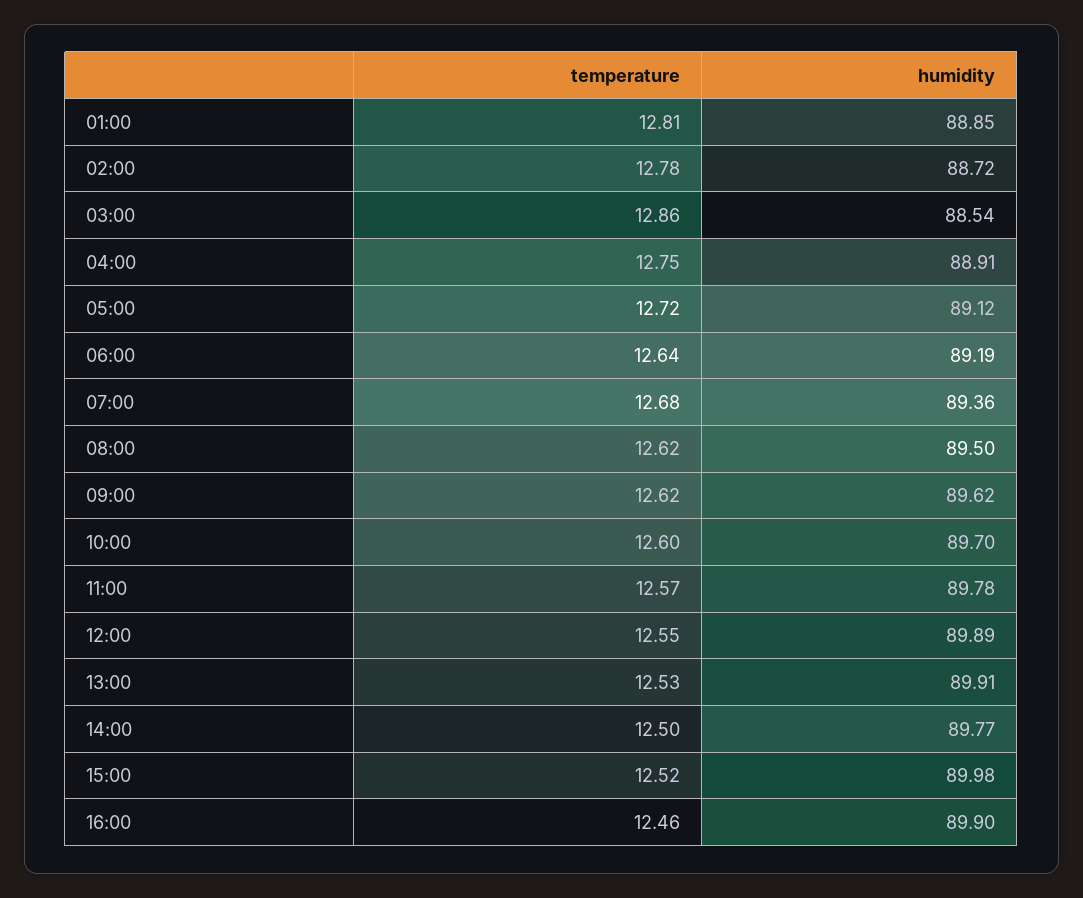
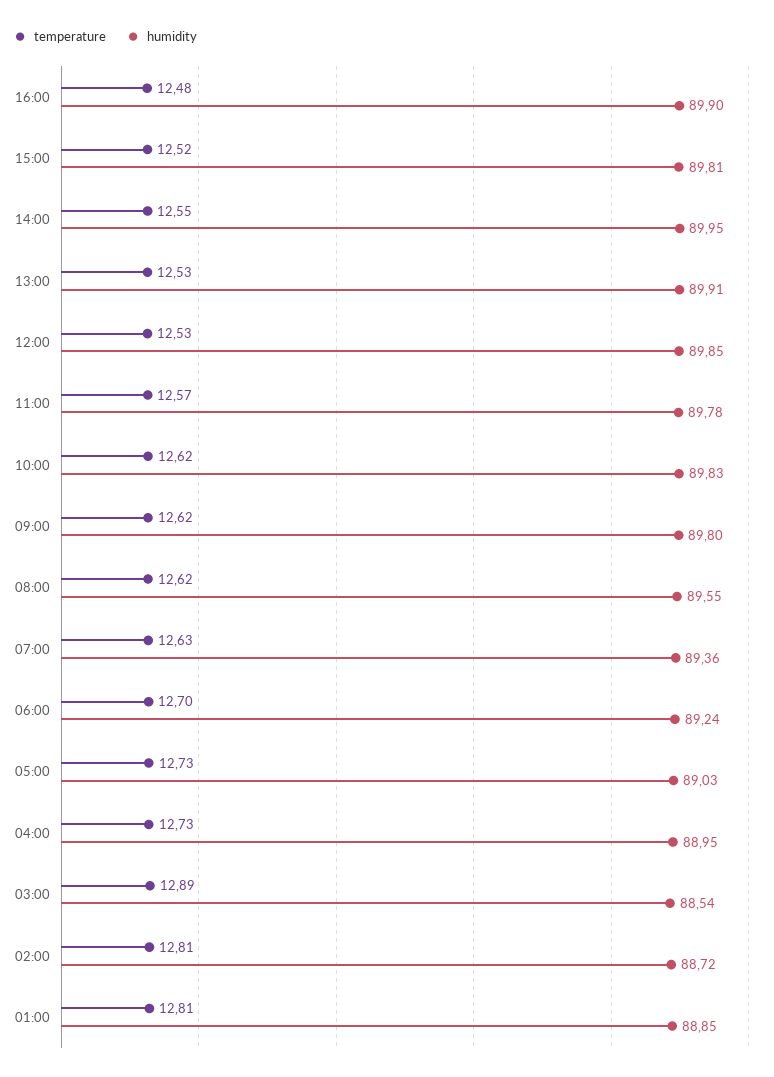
temperature, 02:00: 12.78 -> 12.81
temperature, 03:00: 12.86 -> 12.89
temperature, 04:00: 12.75 -> 12.73
humidity, 04:00: 88.91 -> 88.95
temperature, 05:00: 12.72 -> 12.73
humidity, 05:00: 89.12 -> 89.03
temperature, 06:00: 12.64 -> 12.7
humidity, 06:00: 89.19 -> 89.24
temperature, 07:00: 12.68 -> 12.63
humidity, 08:00: 89.5 -> 89.55
humidity, 09:00: 89.62 -> 89.8
temperature, 10:00: 12.6 -> 12.62
humidity, 10:00: 89.7 -> 89.83
temperature, 12:00: 12.55 -> 12.53
humidity, 12:00: 89.89 -> 89.85
temperature, 14:00: 12.5 -> 12.55
humidity, 14:00: 89.77 -> 89.95
humidity, 15:00: 89.98 -> 89.81
temperature, 16:00: 12.46 -> 12.48

